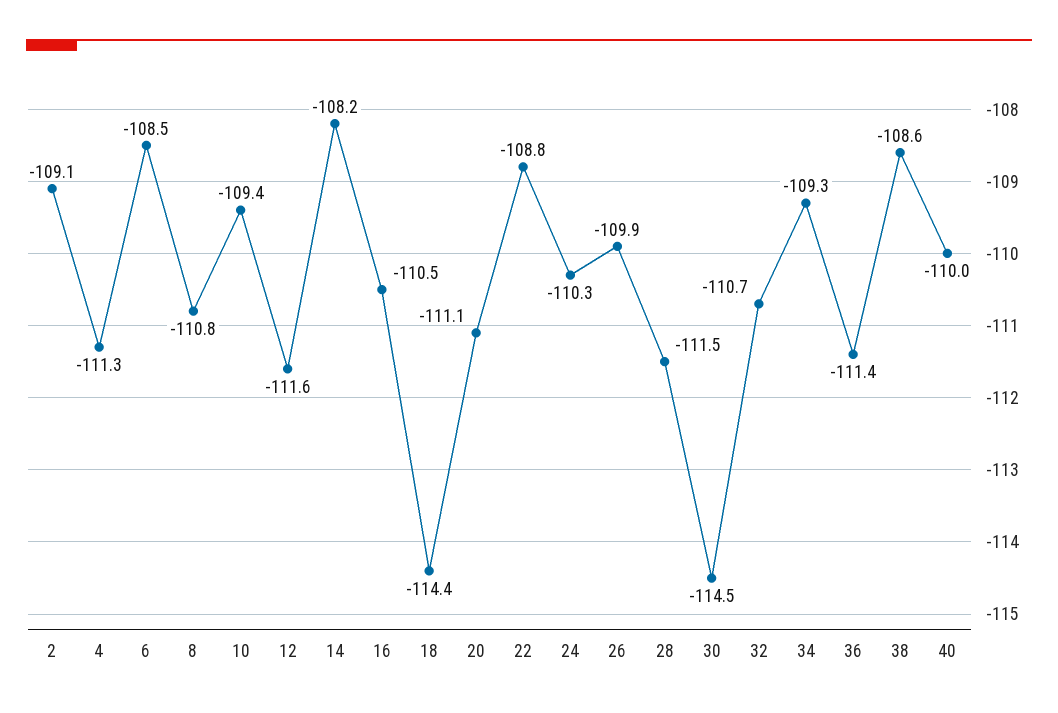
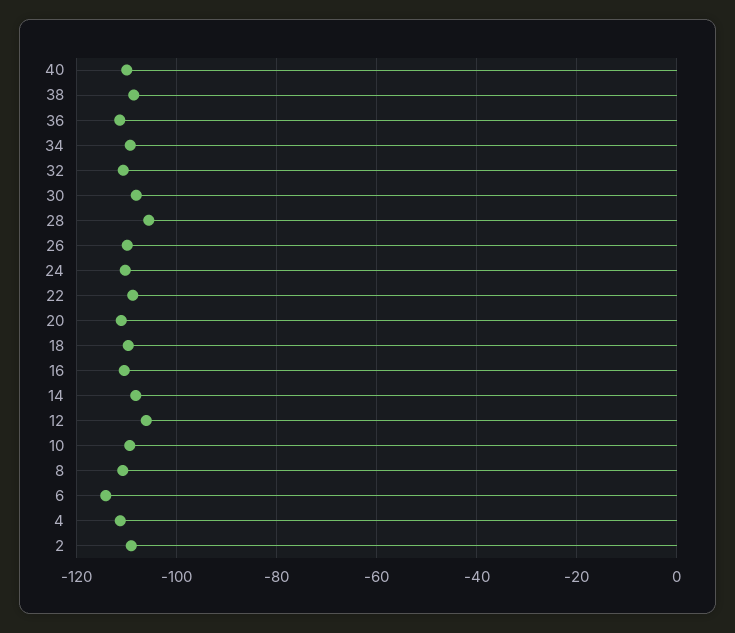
6: -108.5 -> -114
12: -111.6 -> -106
18: -114.4 -> -110
28: -111.5 -> -106
30: -114.5 -> -108

